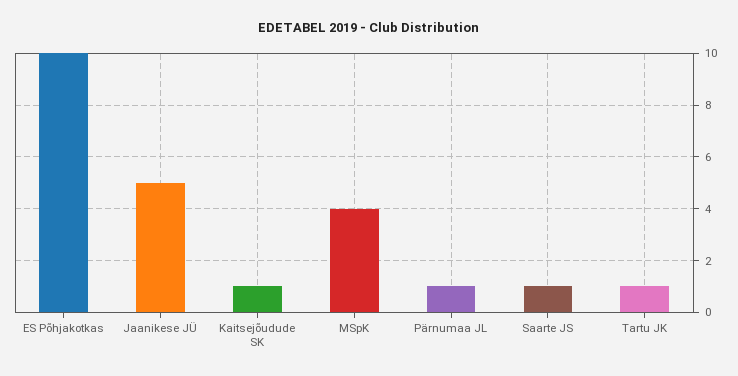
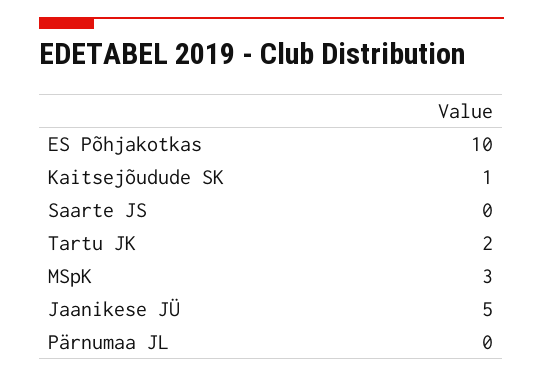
MSpK: 4 -> 3
Pärnumaa JL: 1 -> 0
Saarte JS: 1 -> 0
Tartu JK: 1 -> 2

